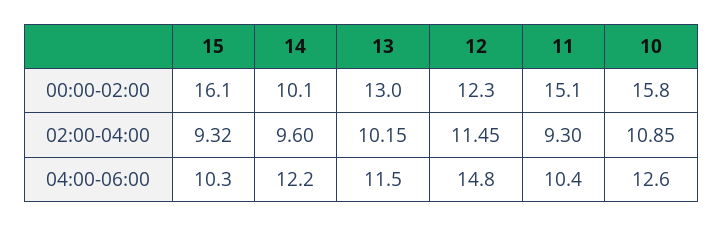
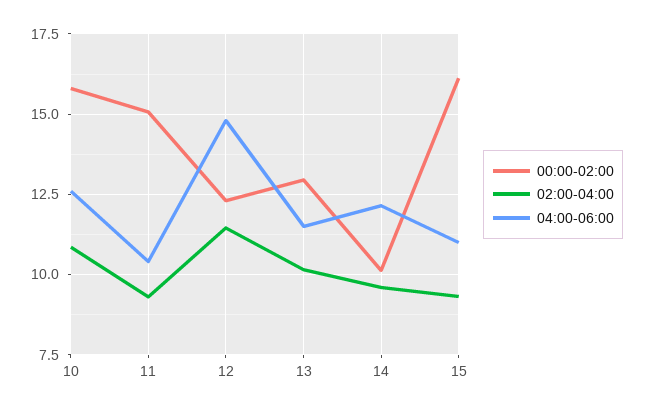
04:00-06:00, 15: 10.3 -> 11

